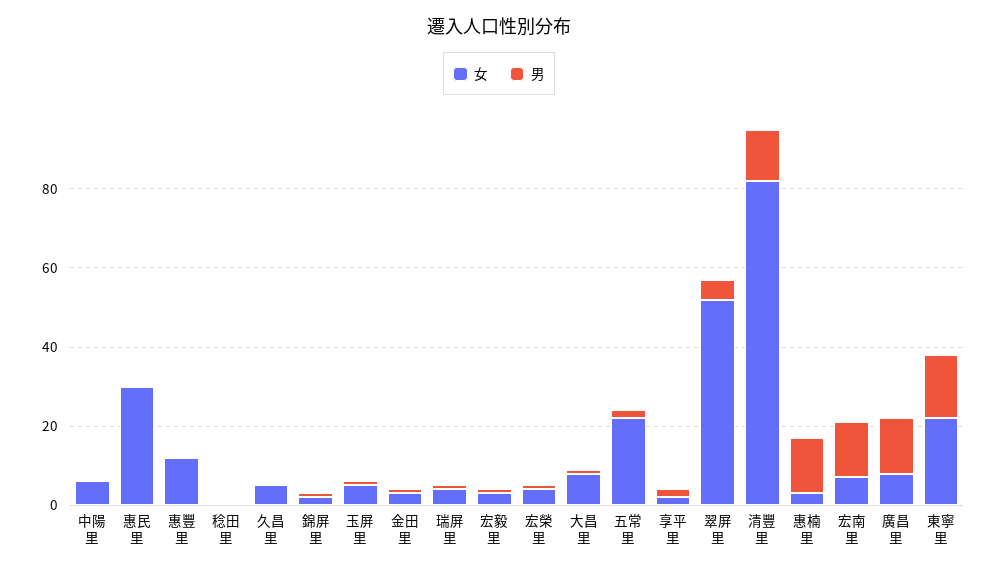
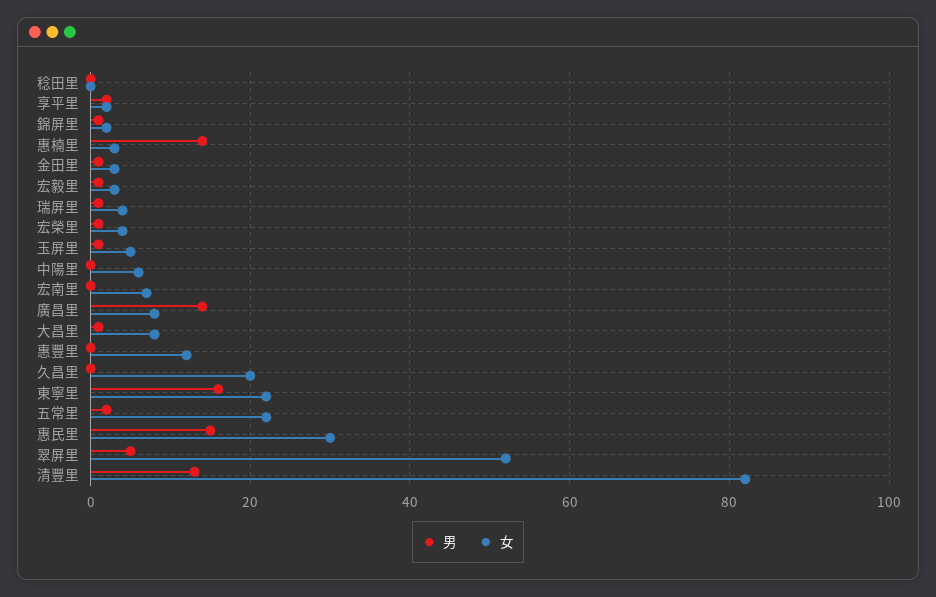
男, 惠民里: 0 -> 15
女, 久昌里: 5 -> 20
男, 宏南里: 15 -> 0

